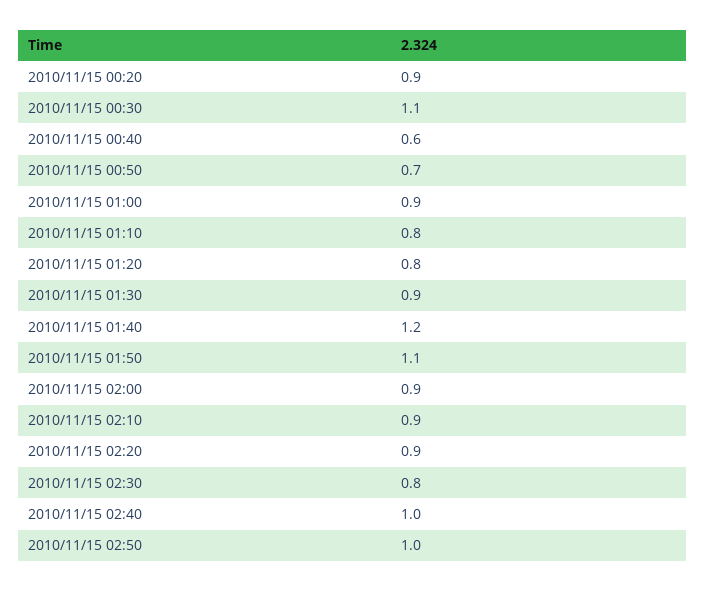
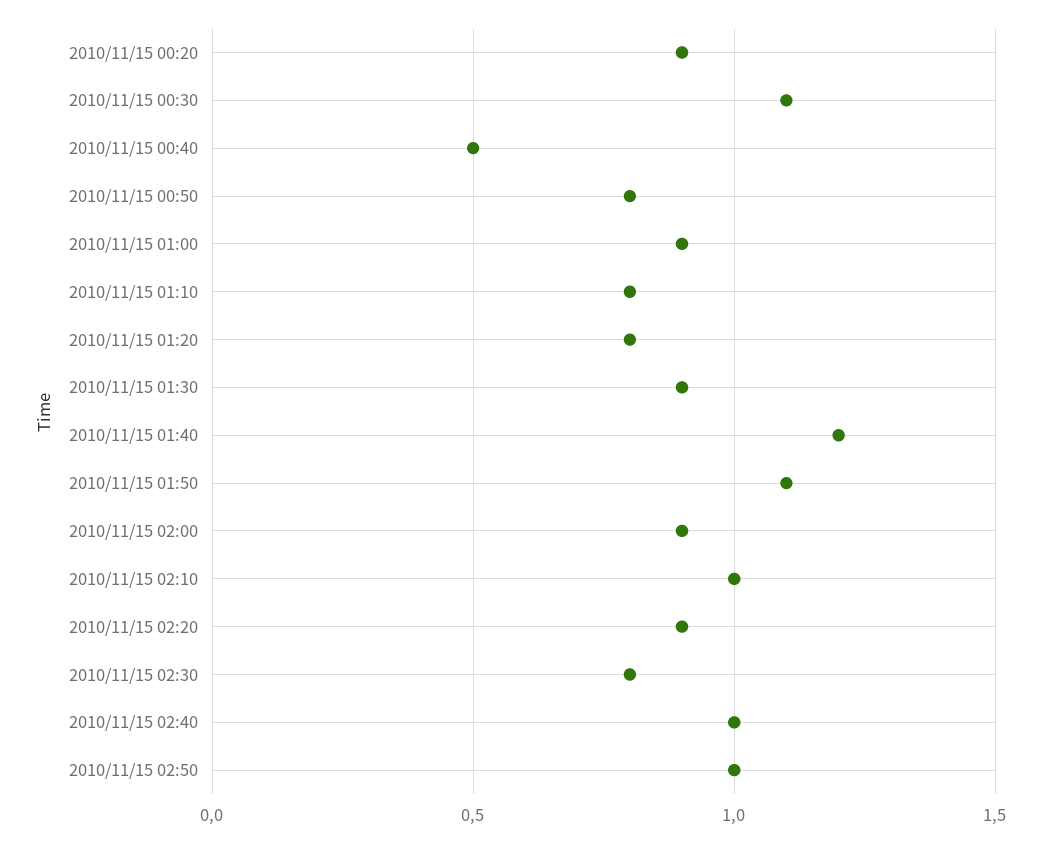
2010/11/15 00:40: 0.6 -> 0.5
2010/11/15 00:50: 0.7 -> 0.8
2010/11/15 02:10: 0.9 -> 1

